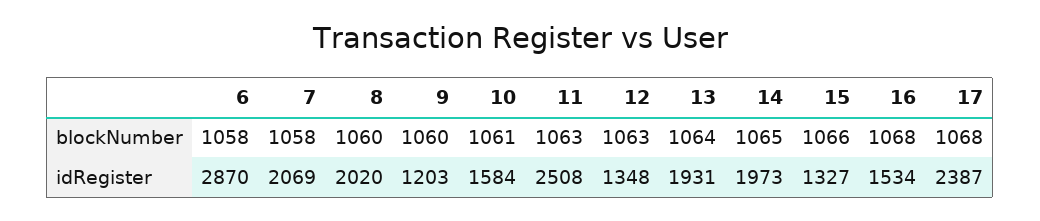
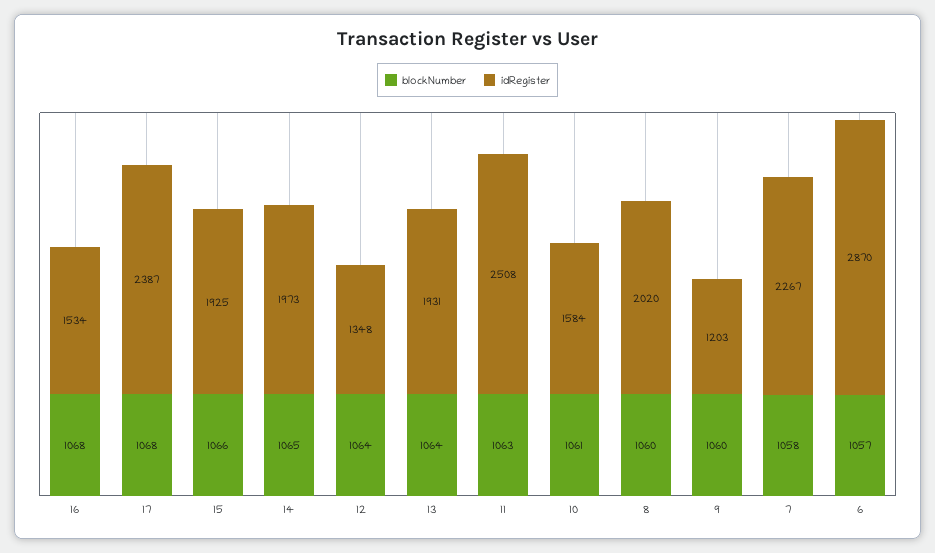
blockNumber, 6: 1058 -> 1057
blockNumber, 12: 1063 -> 1064
idRegister, 7: 2069 -> 2267
idRegister, 15: 1327 -> 1925

